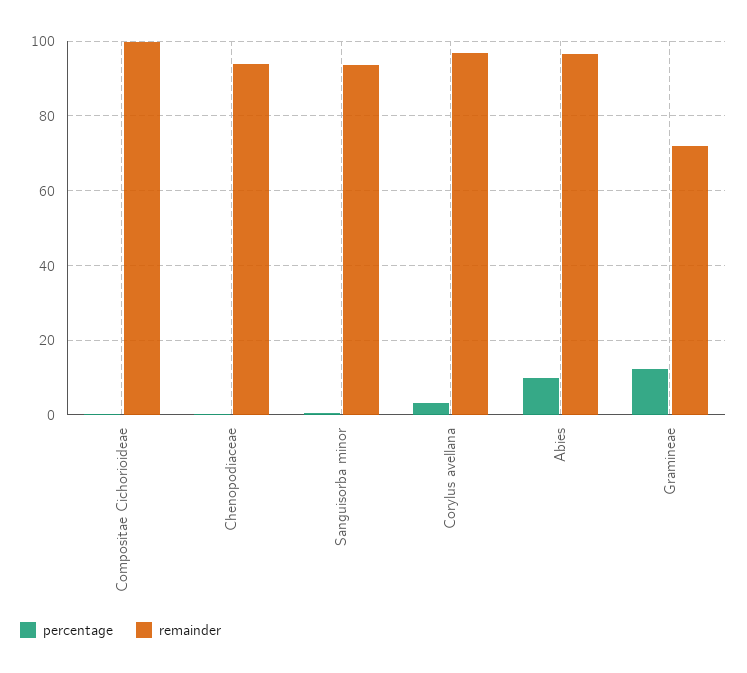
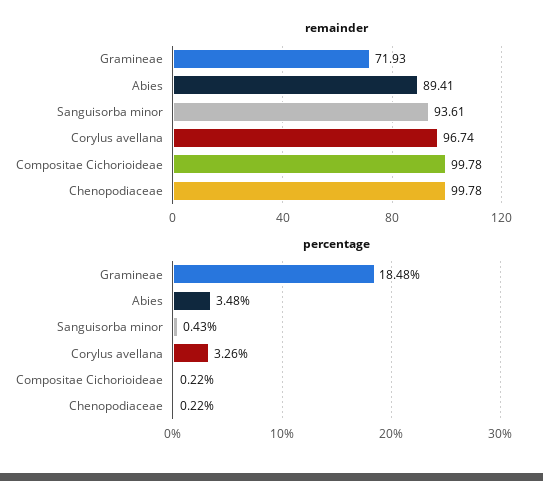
remainder, Chenopodiaceae: 94 -> 99.78
percentage, Abies: 10 -> 3.48
remainder, Abies: 96 -> 89.41
percentage, Gramineae: 12 -> 18.48

